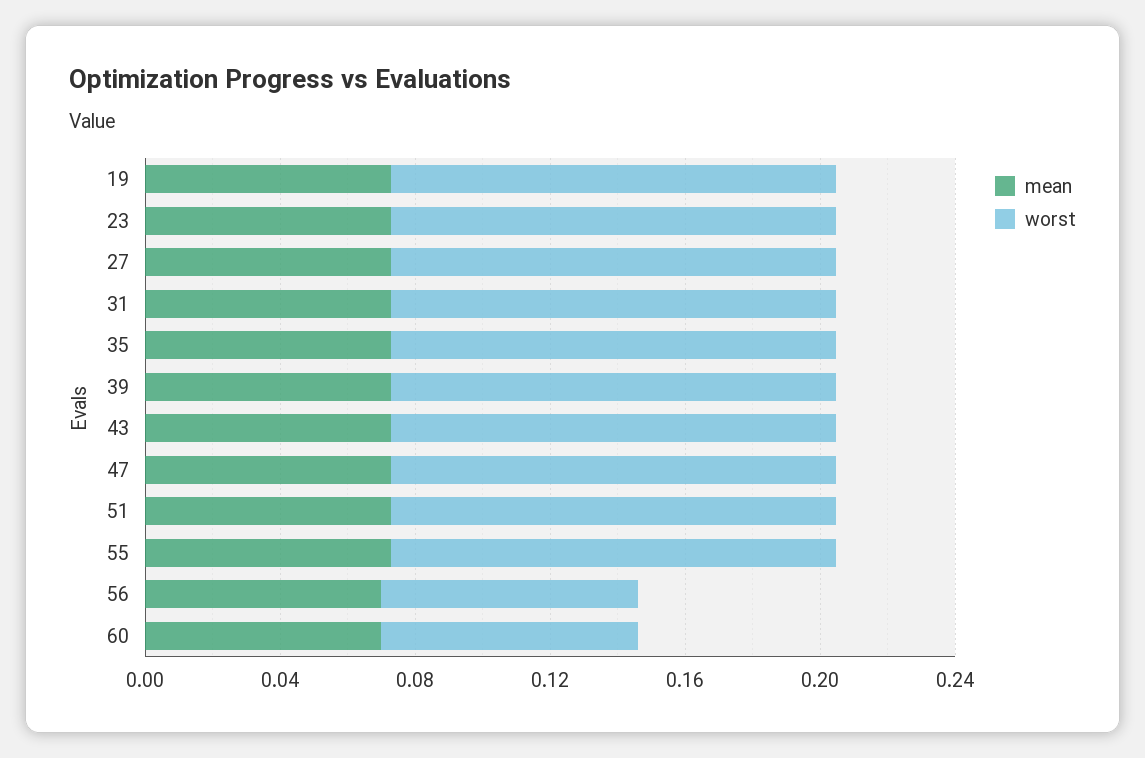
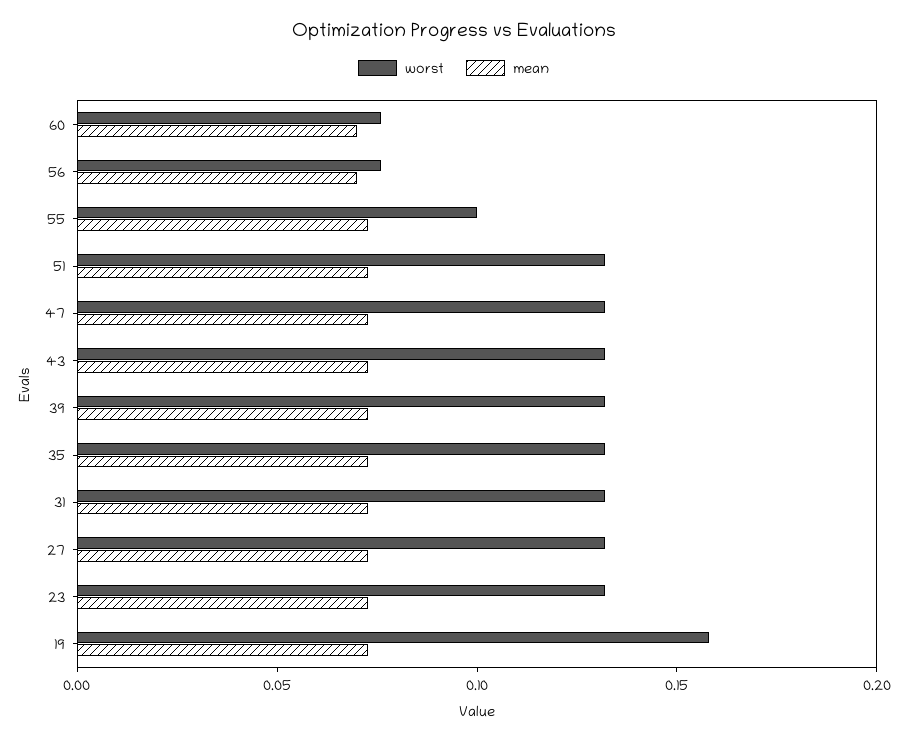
worst, 19: 0.13 -> 0.16
worst, 55: 0.13 -> 0.1

